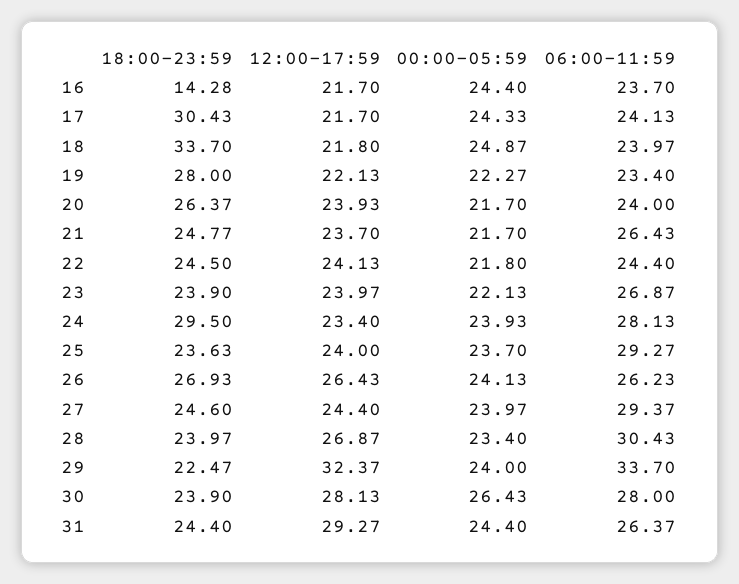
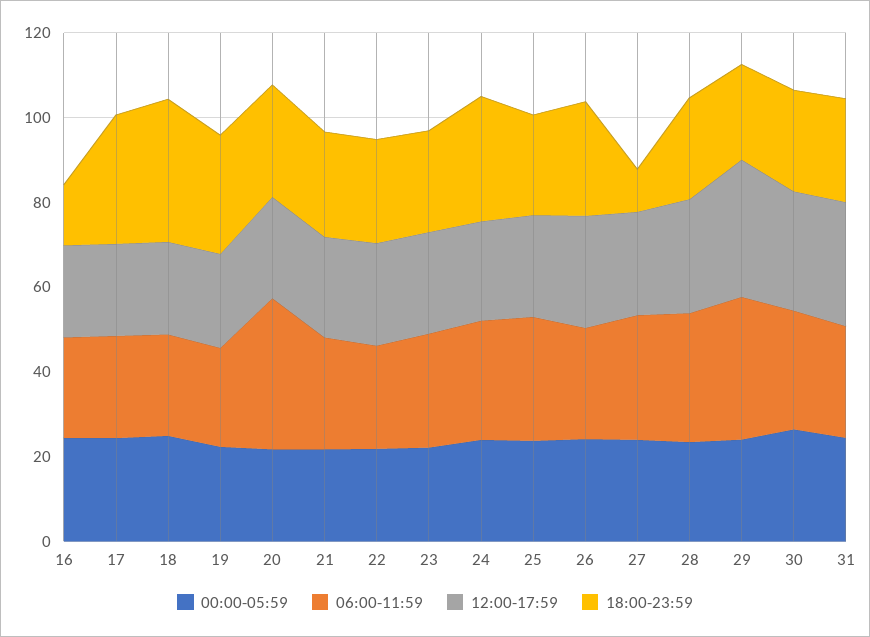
06:00-11:59, 20: 24 -> 35
18:00-23:59, 27: 24.6 -> 10

